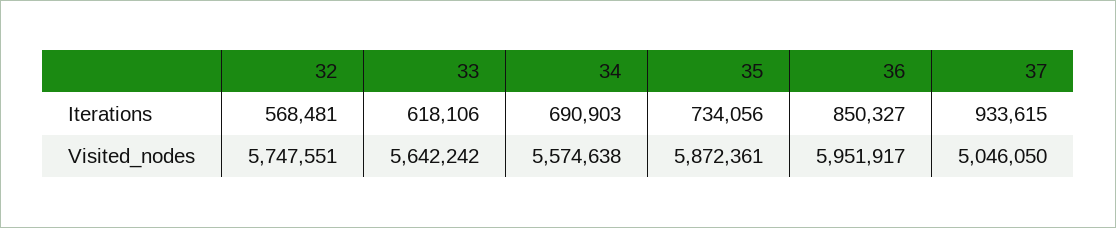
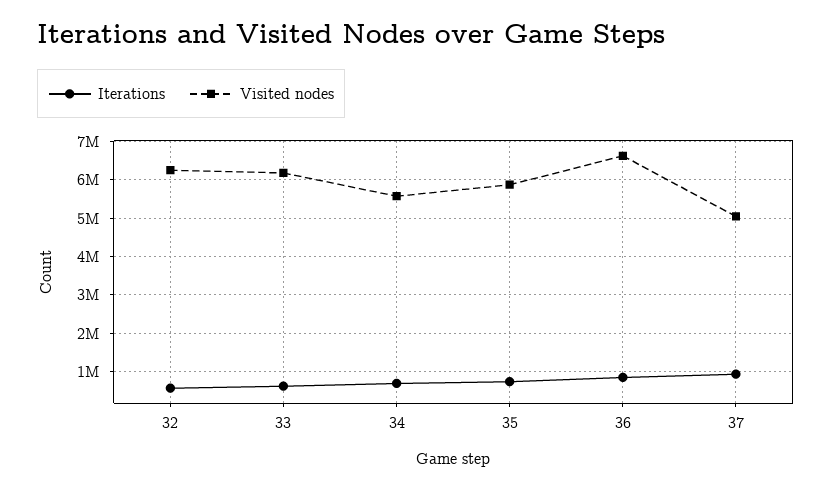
Visited_nodes, 32: 5747551 -> 6200000
Visited_nodes, 33: 5642242 -> 6200000
Visited_nodes, 36: 5951917 -> 6600000

